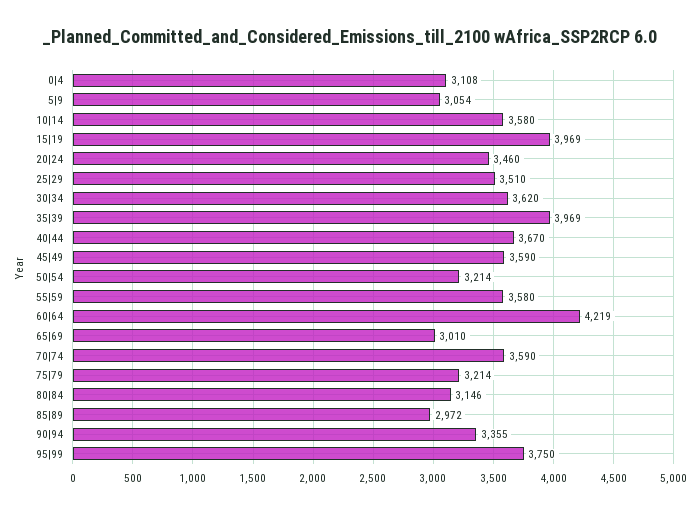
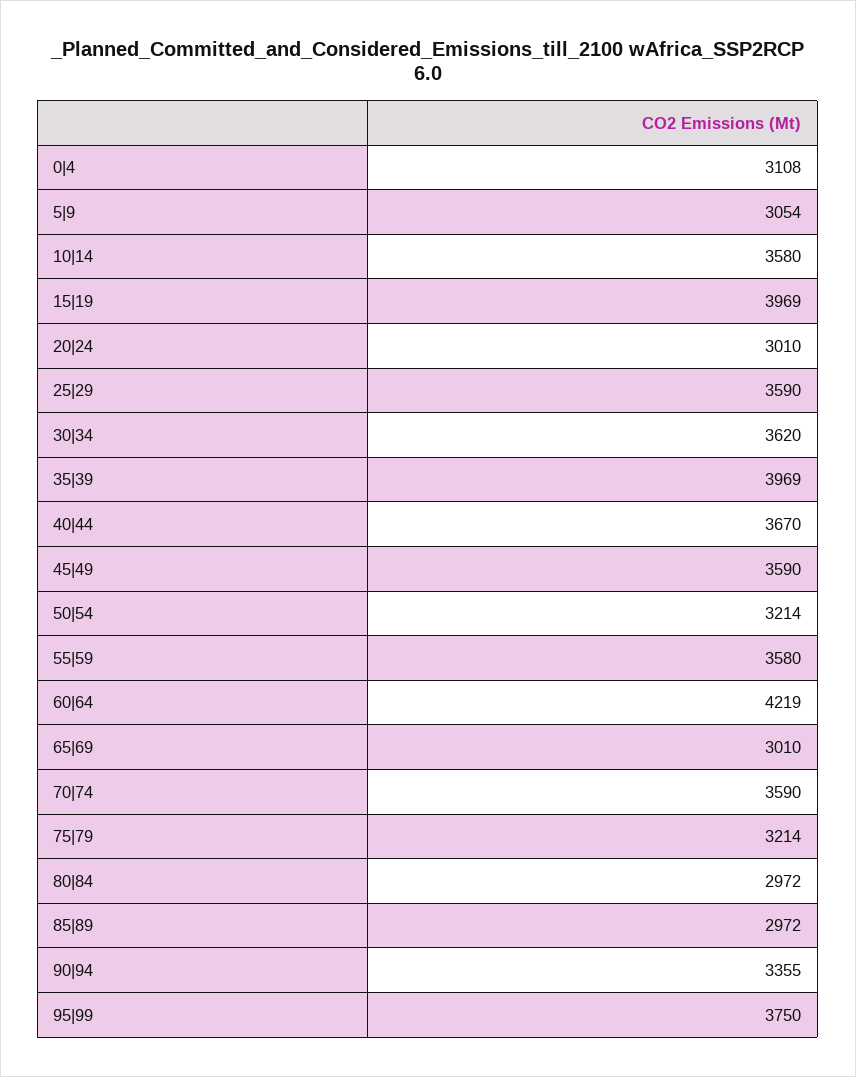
20|24: 3460 -> 3010
25|29: 3510 -> 3590
80|84: 3146 -> 2972

